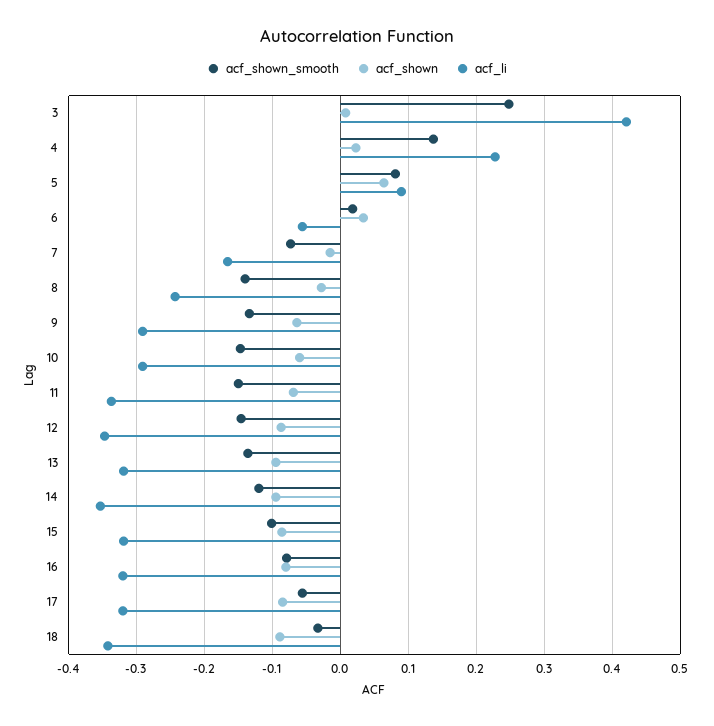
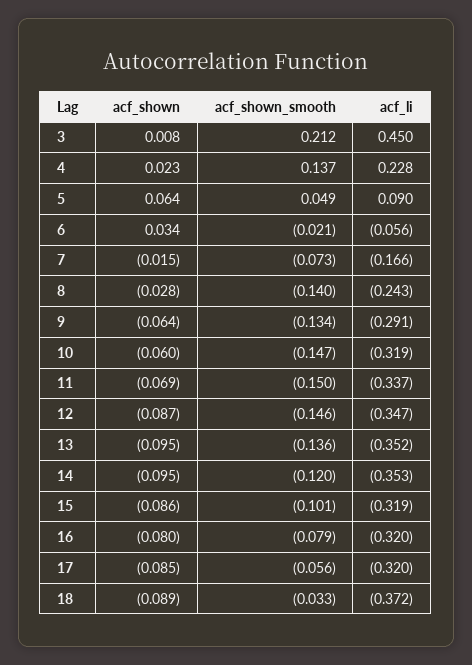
acf_shown_smooth, 3: 0.25 -> 0.212
acf_li, 3: 0.42 -> 0.45
acf_shown_smooth, 5: 0.08 -> 0.049
acf_shown_smooth, 6: 0.02 -> -0.021
acf_li, 10: -0.29 -> -0.319
acf_li, 13: -0.32 -> -0.352
acf_li, 18: -0.34 -> -0.372

